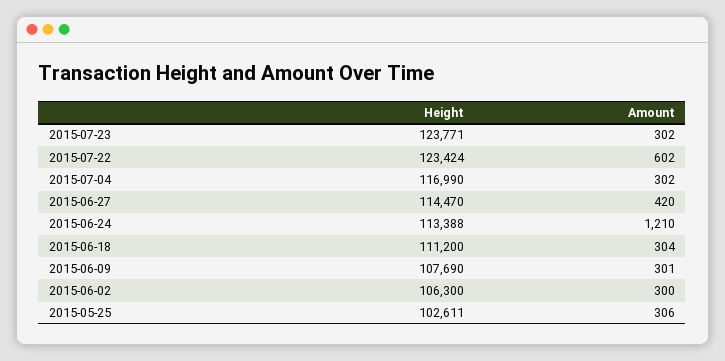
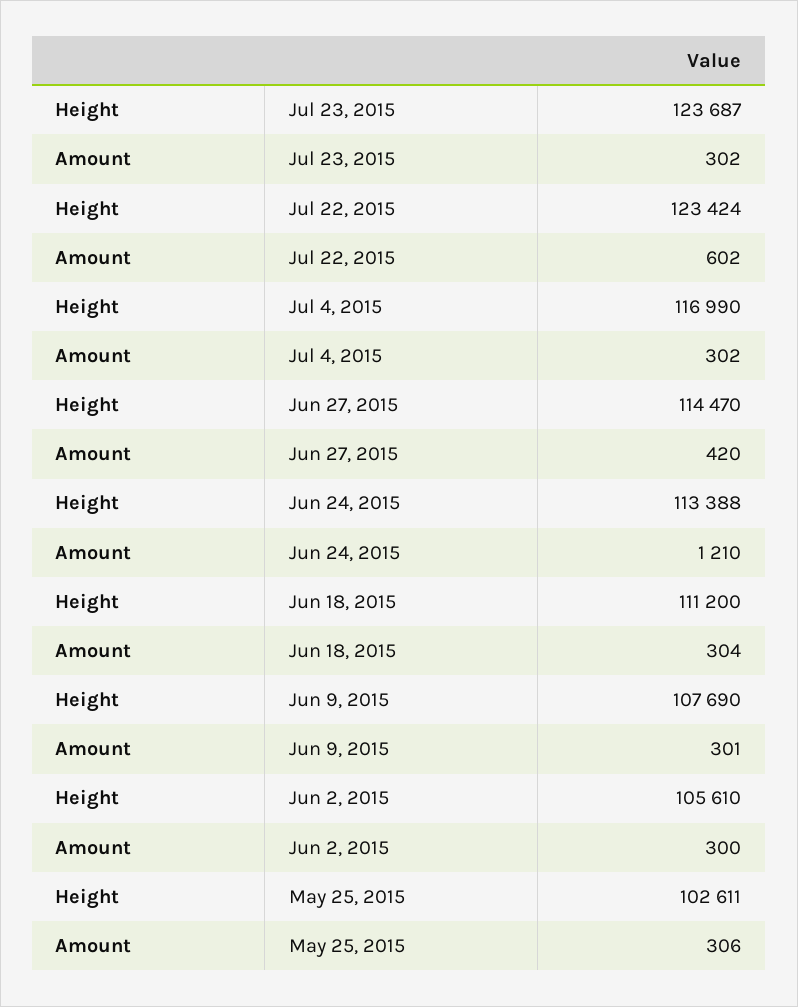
Height, 2015-07-23: 123771 -> 123687
Height, 2015-06-02: 106300 -> 105610

